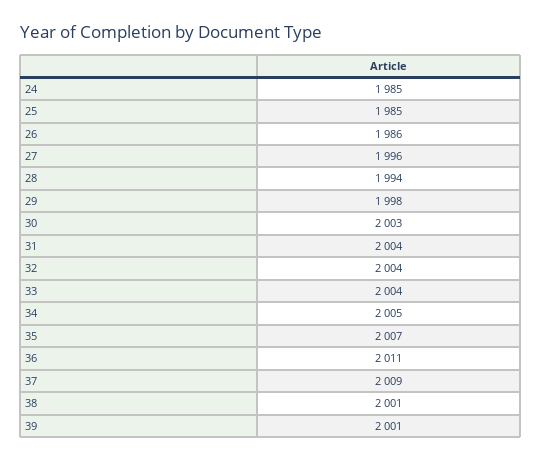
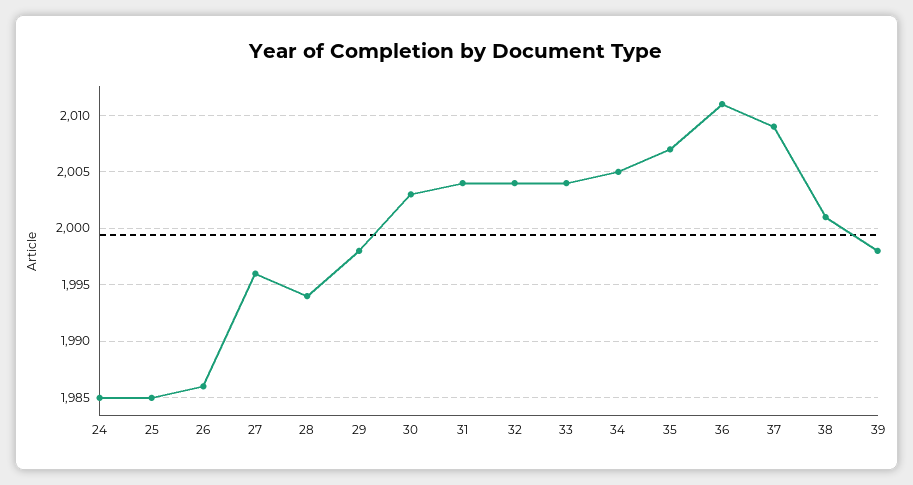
39: 2001 -> 1998

